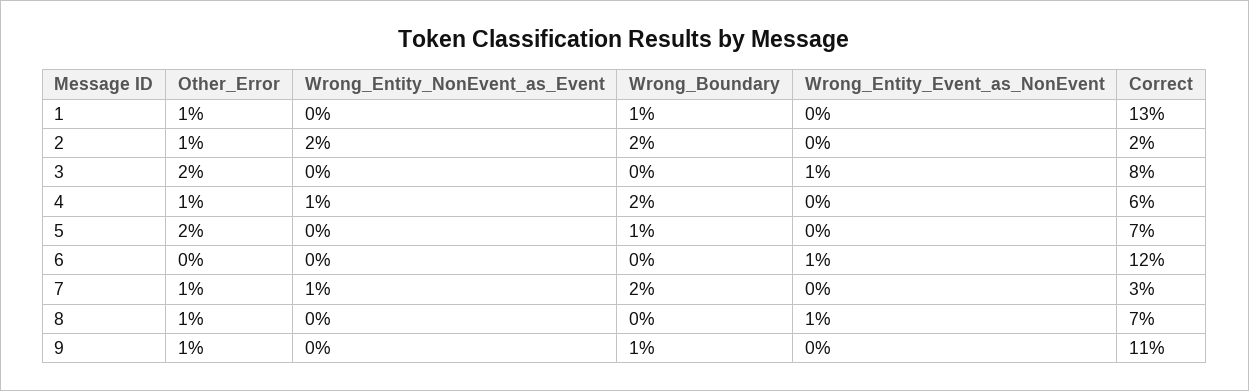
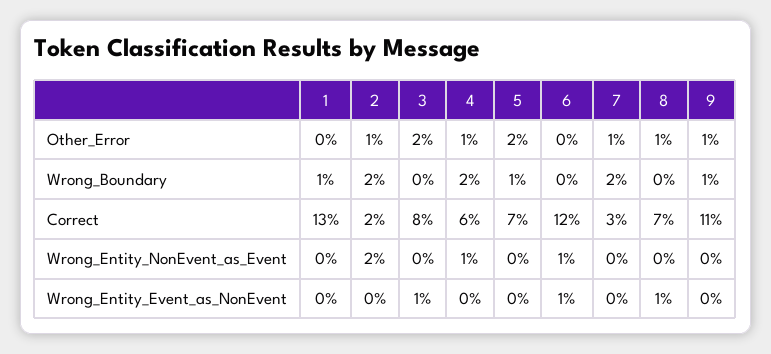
Other_Error, 1: 1 -> 0
Wrong_Entity_NonEvent_as_Event, 6: 0 -> 1
Wrong_Entity_NonEvent_as_Event, 7: 1 -> 0

